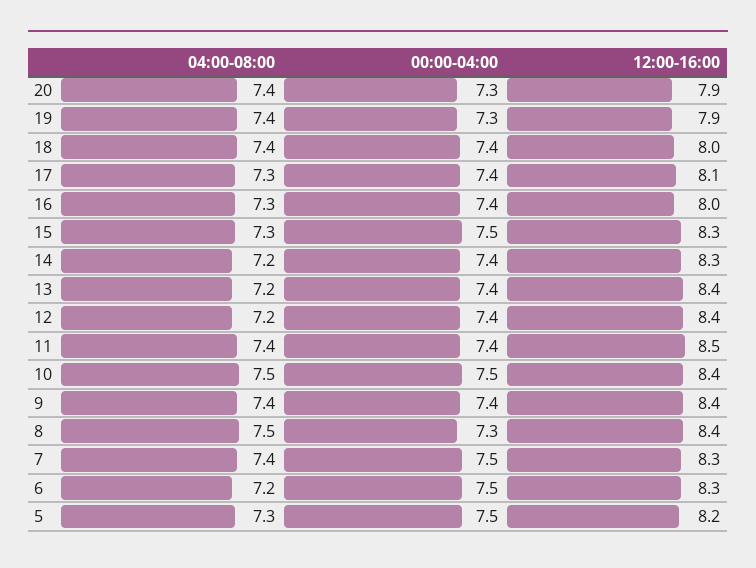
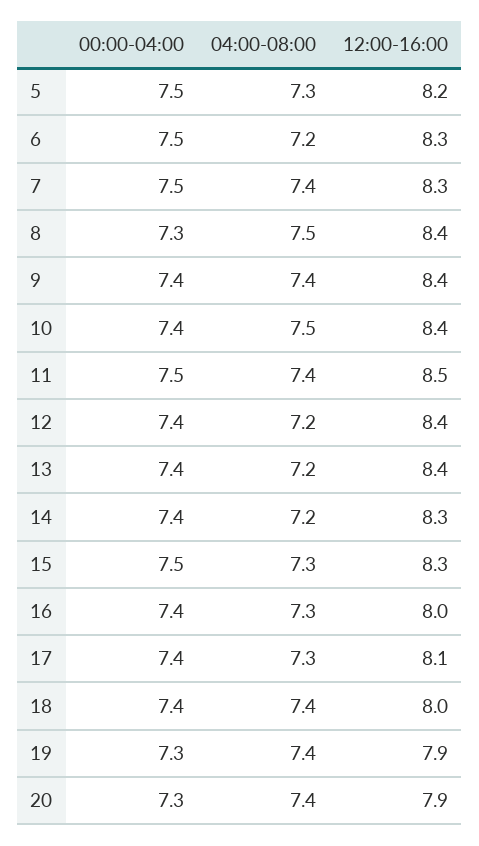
00:00-04:00, 11: 7.4 -> 7.5
00:00-04:00, 10: 7.5 -> 7.4

